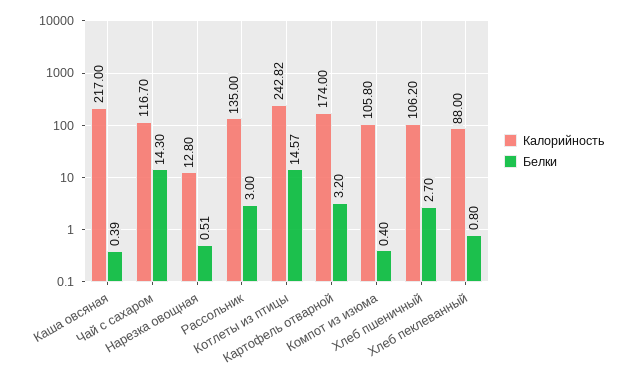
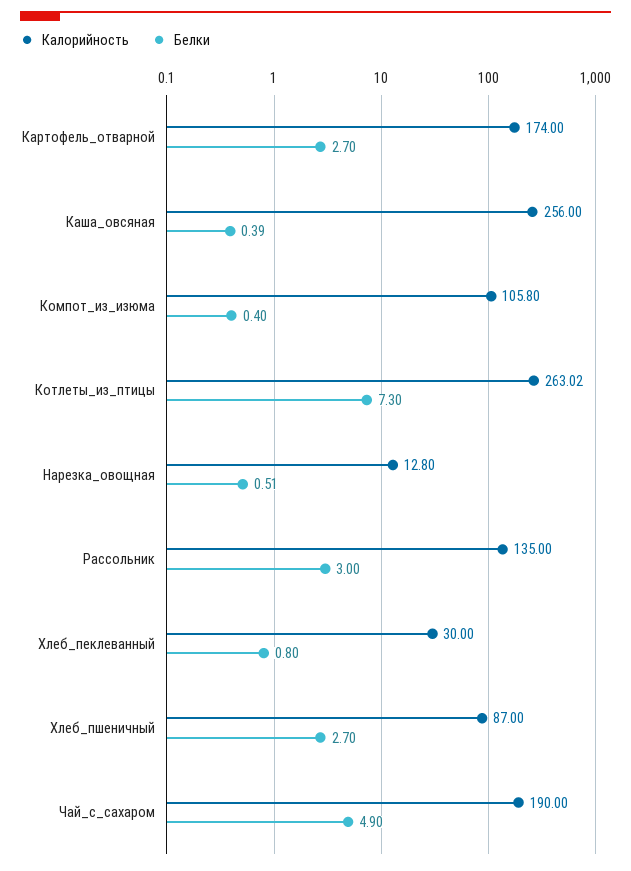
Калорийность, Каша овсяная: 217 -> 256
Калорийность, Чай с сахаром: 116.7 -> 190
Белки, Чай с сахаром: 14.3 -> 4.9
Калорийность, Котлеты из птицы: 242.82 -> 263.02
Белки, Котлеты из птицы: 14.57 -> 7.3
Белки, Картофель отварной: 3.2 -> 2.7
Калорийность, Хлеб пшеничный: 106.2 -> 87
Калорийность, Хлеб пеклеванный: 88 -> 30

